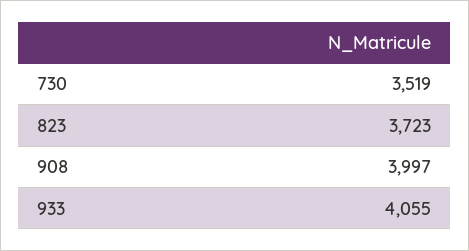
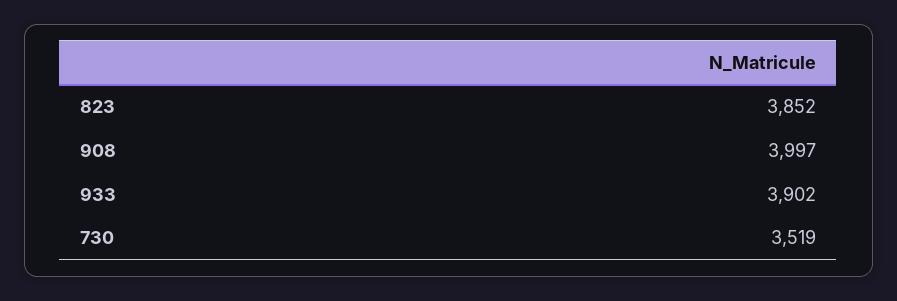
823: 3723 -> 3852
933: 4055 -> 3902

